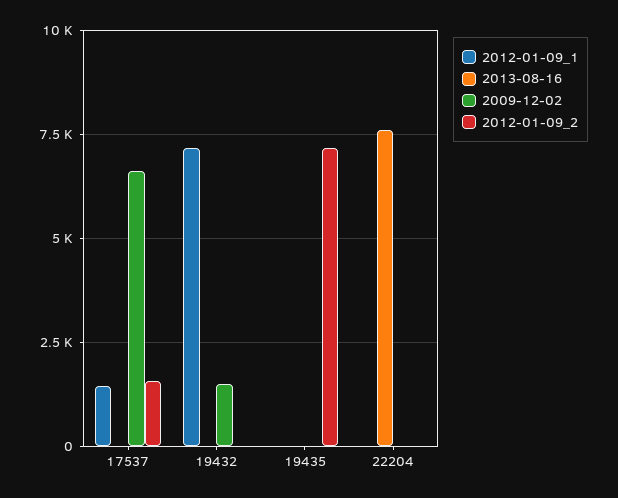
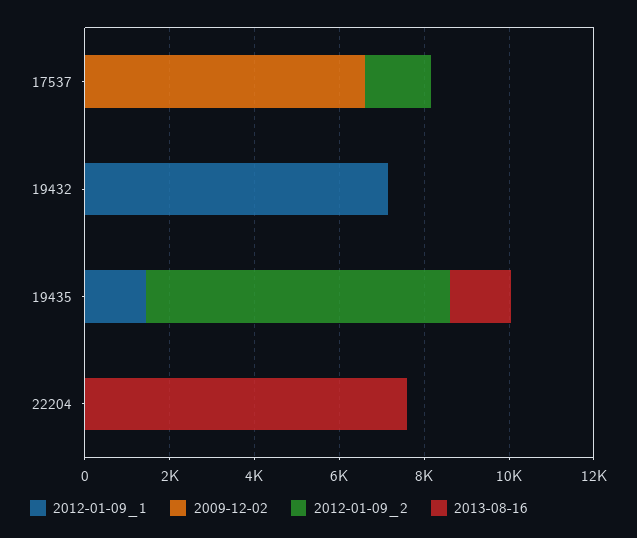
2012-01-09_1, 17537: 1500 -> 0
2009-12-02, 19432: 1500 -> 0
2012-01-09_1, 19435: 0 -> 1500
2013-08-16, 19435: 0 -> 1500

